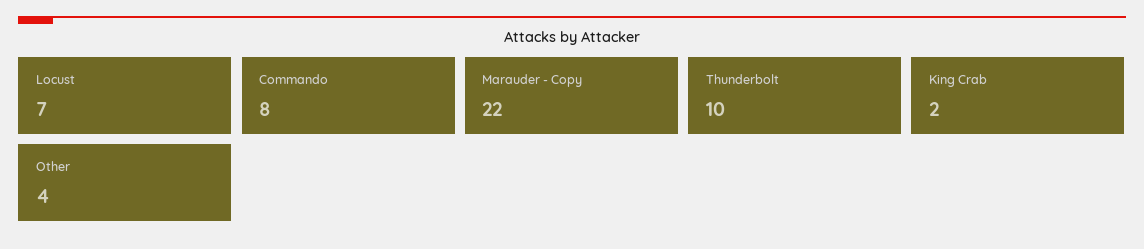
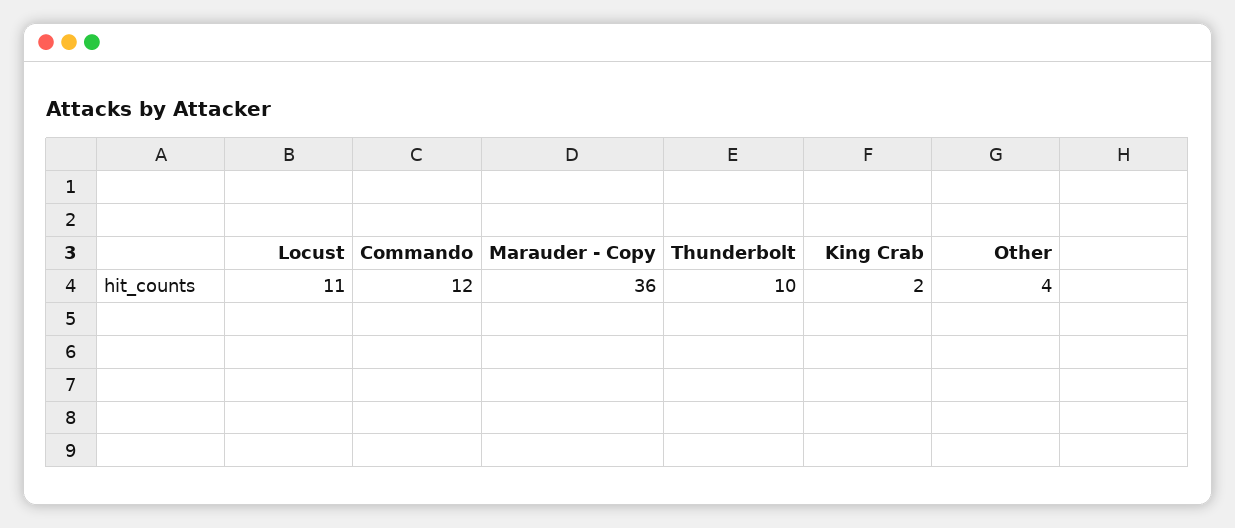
Locust: 7 -> 11
Commando: 8 -> 12
Marauder - Copy: 22 -> 36

